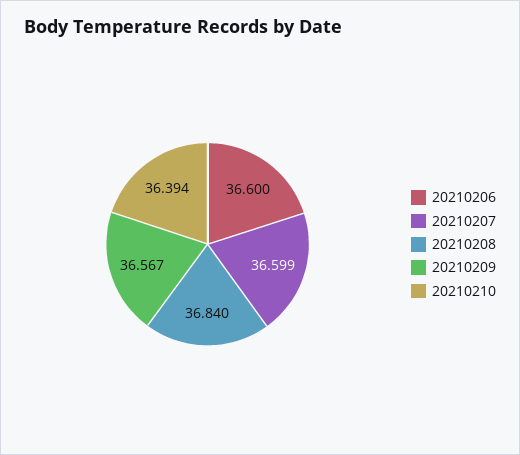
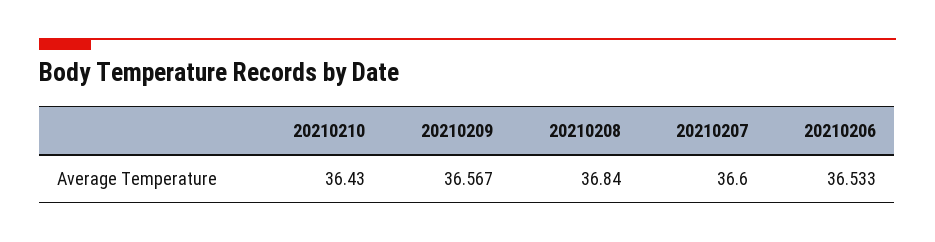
20210206: 36.6 -> 36.533
20210207: 36.599 -> 36.6
20210210: 36.394 -> 36.43

